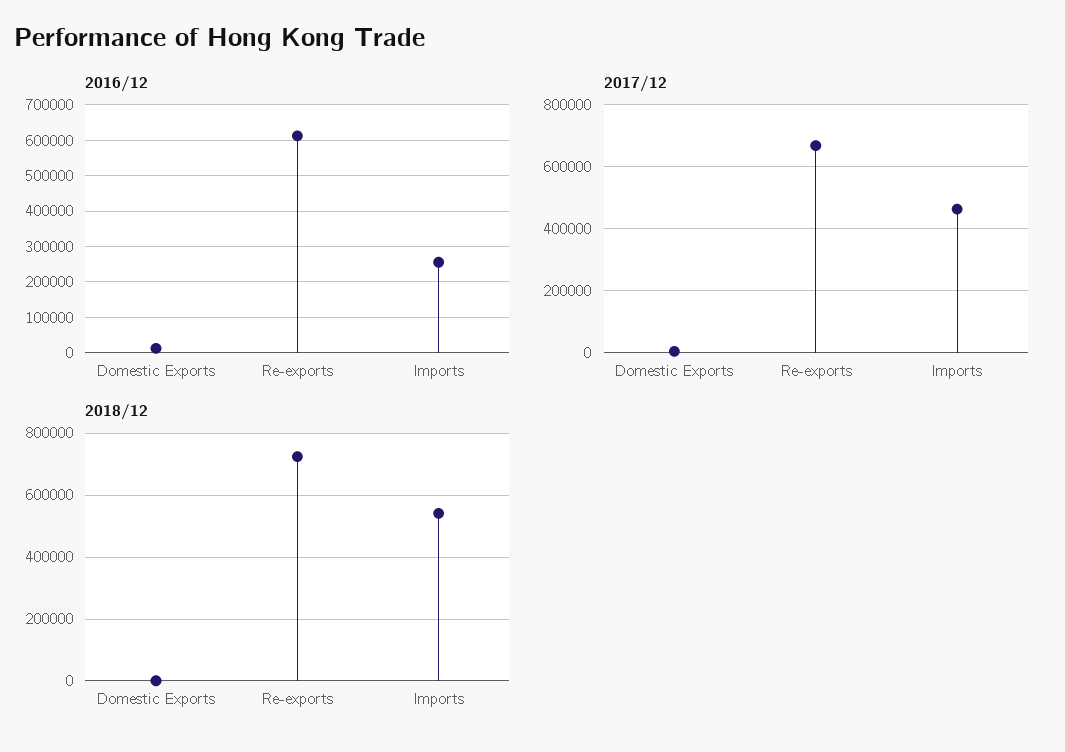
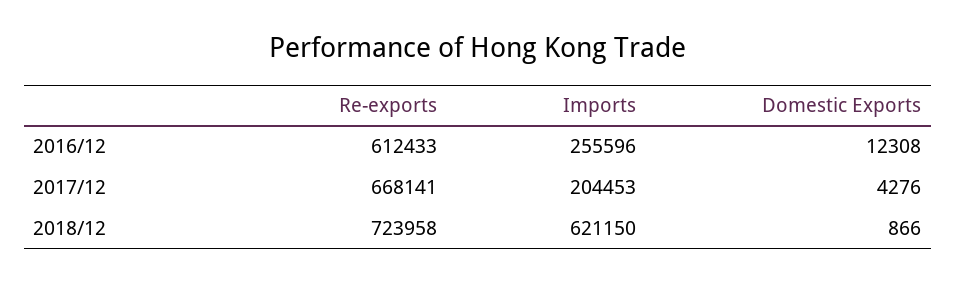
2017/12, Imports: 460000 -> 204453
2018/12, Imports: 540000 -> 621150

